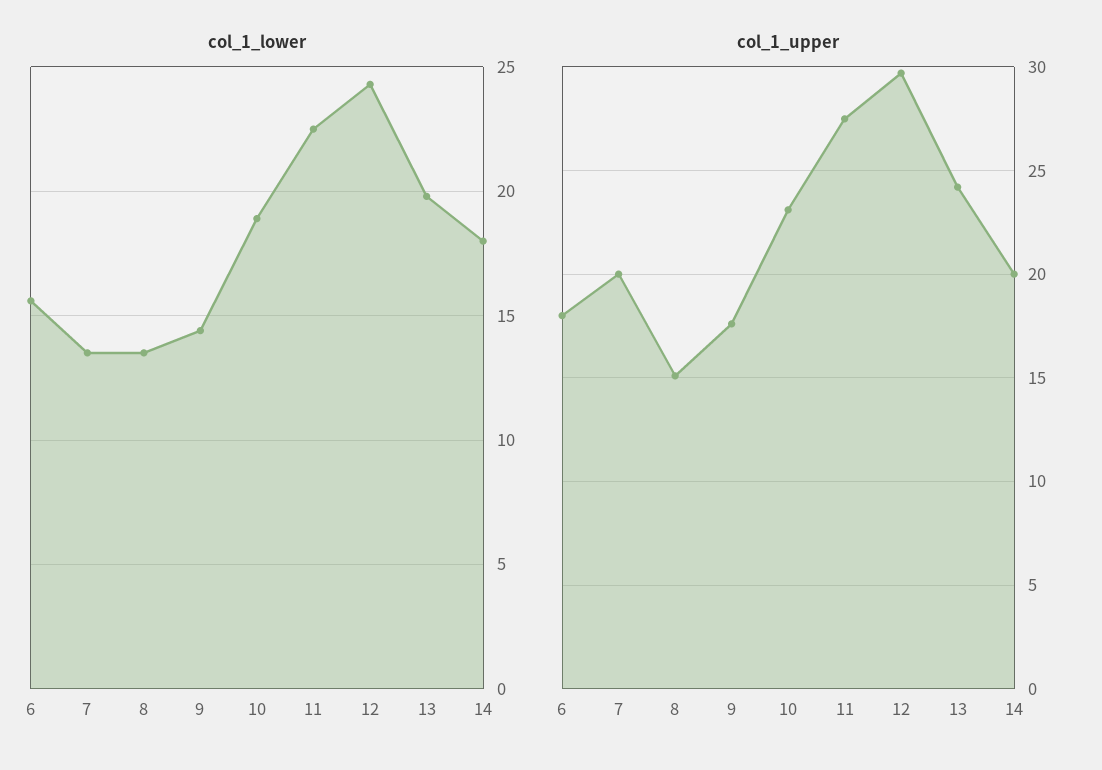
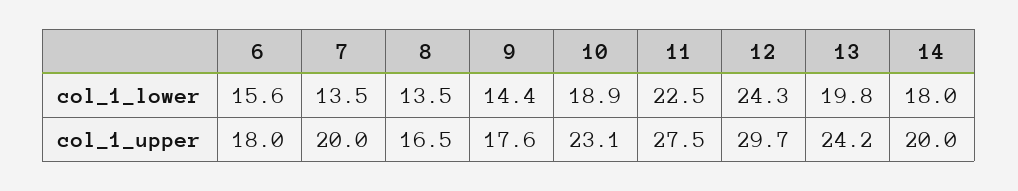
col_1_upper, 8: 15 -> 16.5

